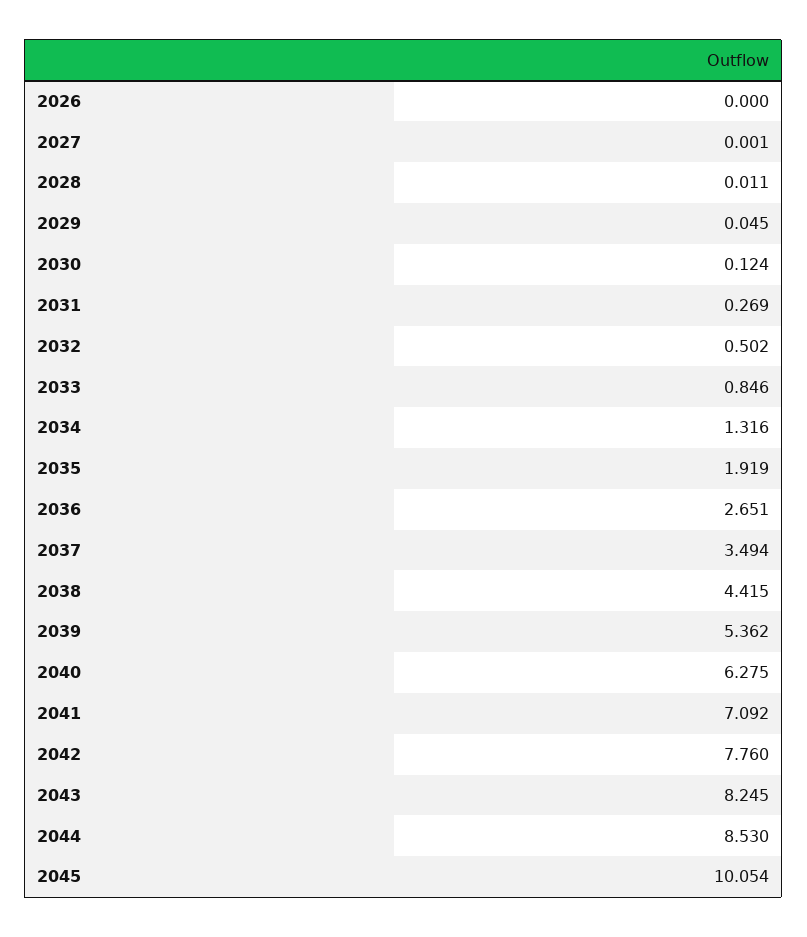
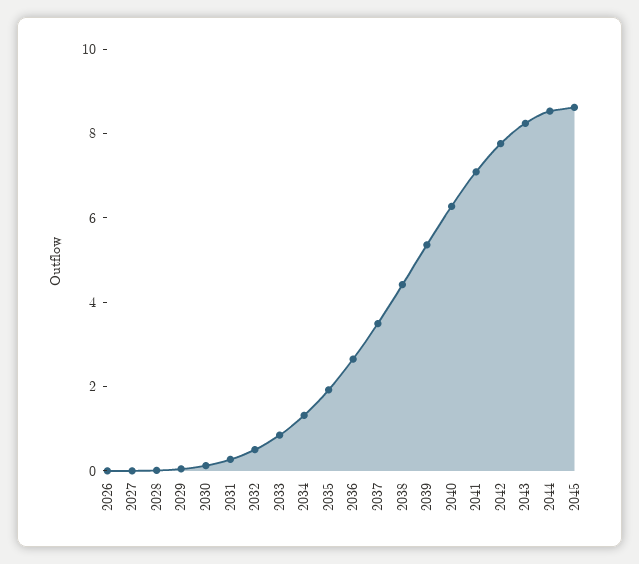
2045: 10.054 -> 8.5

